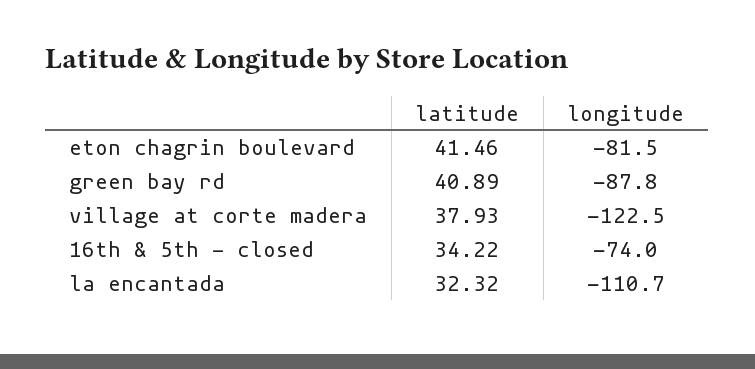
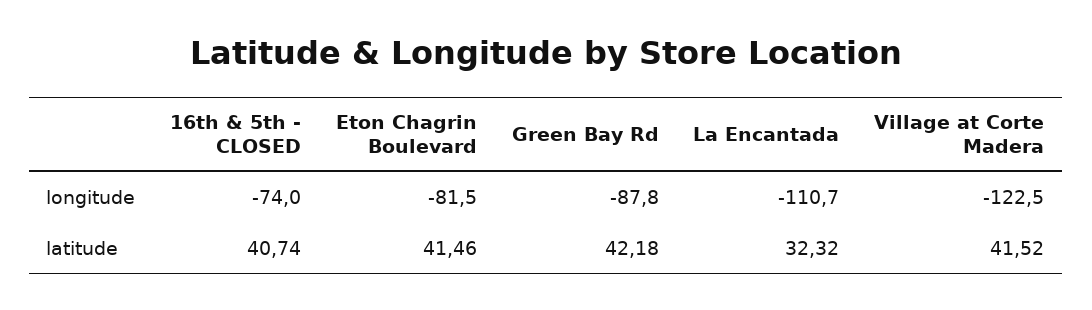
latitude, green bay rd: 40.89 -> 42.18
latitude, village at corte madera: 37.93 -> 41.52
latitude, 16th & 5th - closed: 34.22 -> 40.74

